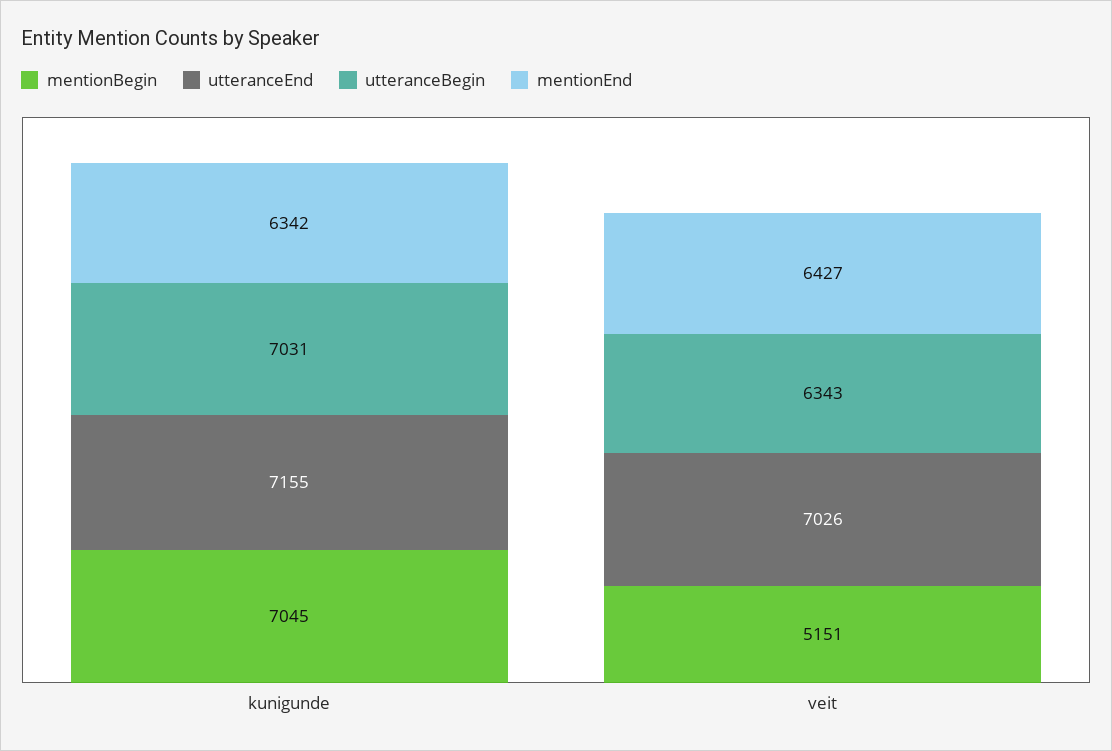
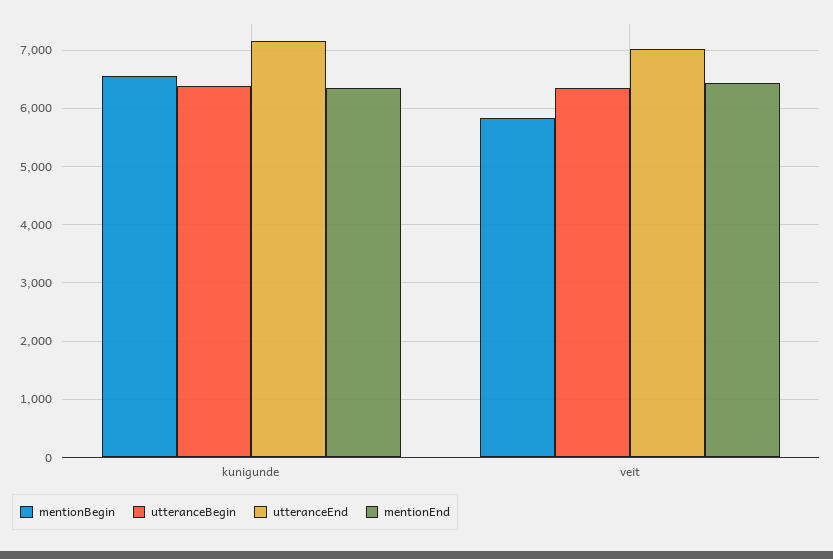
mentionBegin, kunigunde: 7045 -> 6600
utteranceBegin, kunigunde: 7031 -> 6400
mentionBegin, veit: 5151 -> 5800

